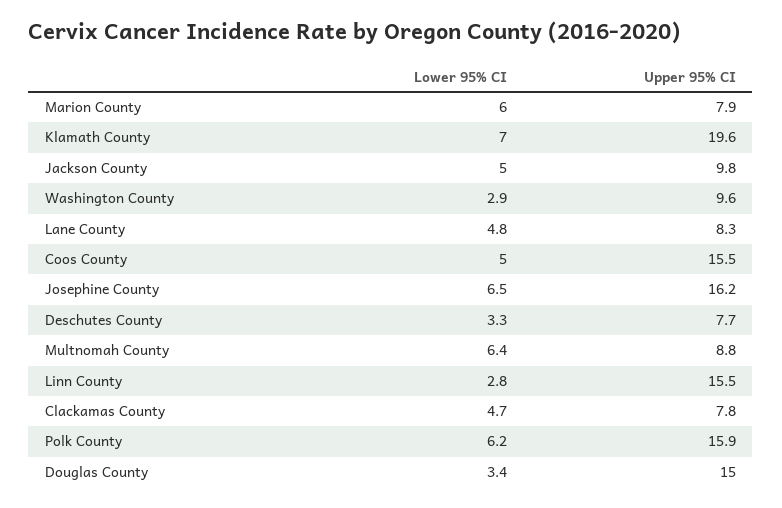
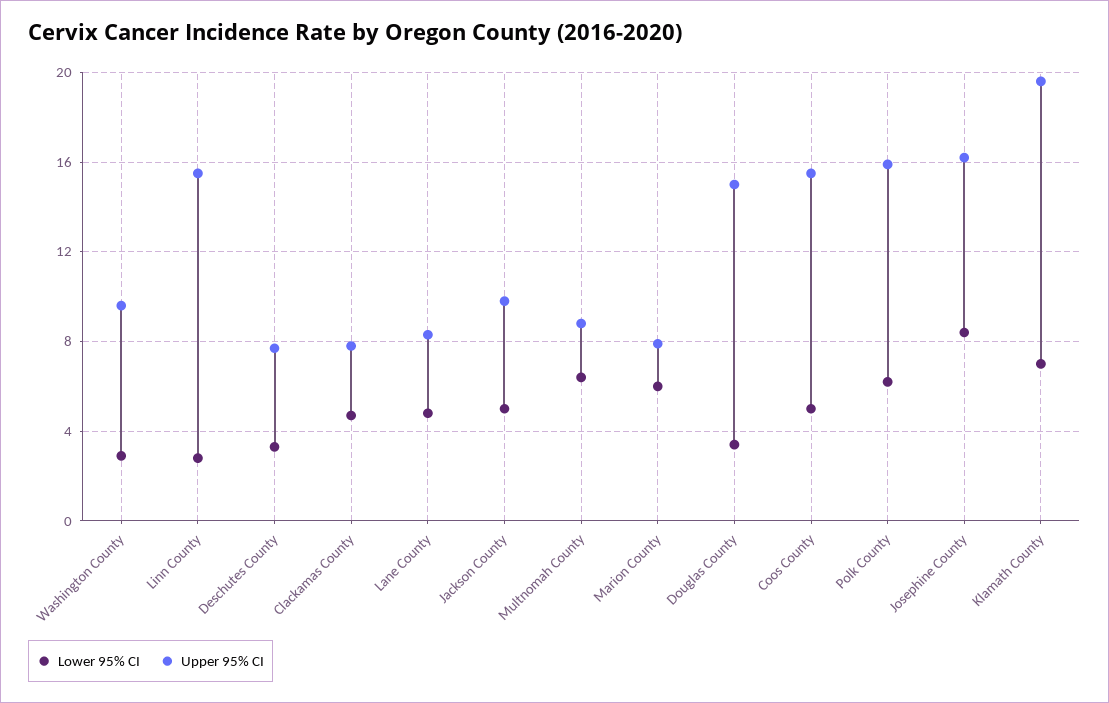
Lower 95% CI, Josephine County: 6.5 -> 8.5

